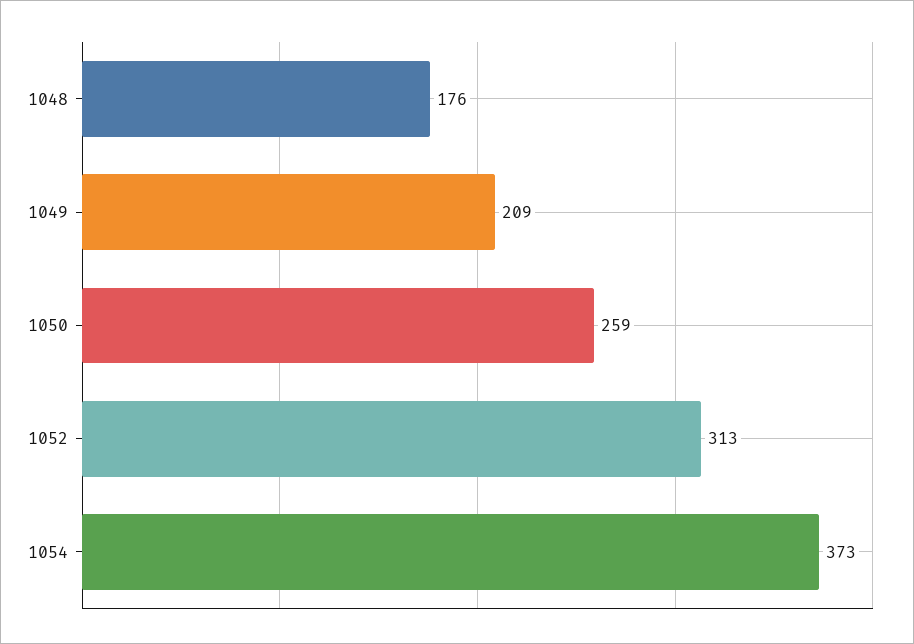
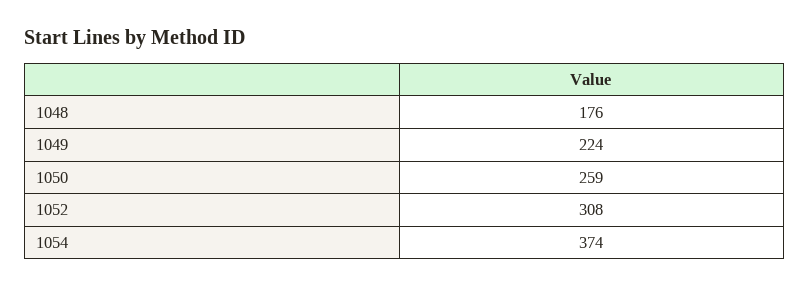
1049: 209 -> 224
1052: 313 -> 308
1054: 373 -> 374

